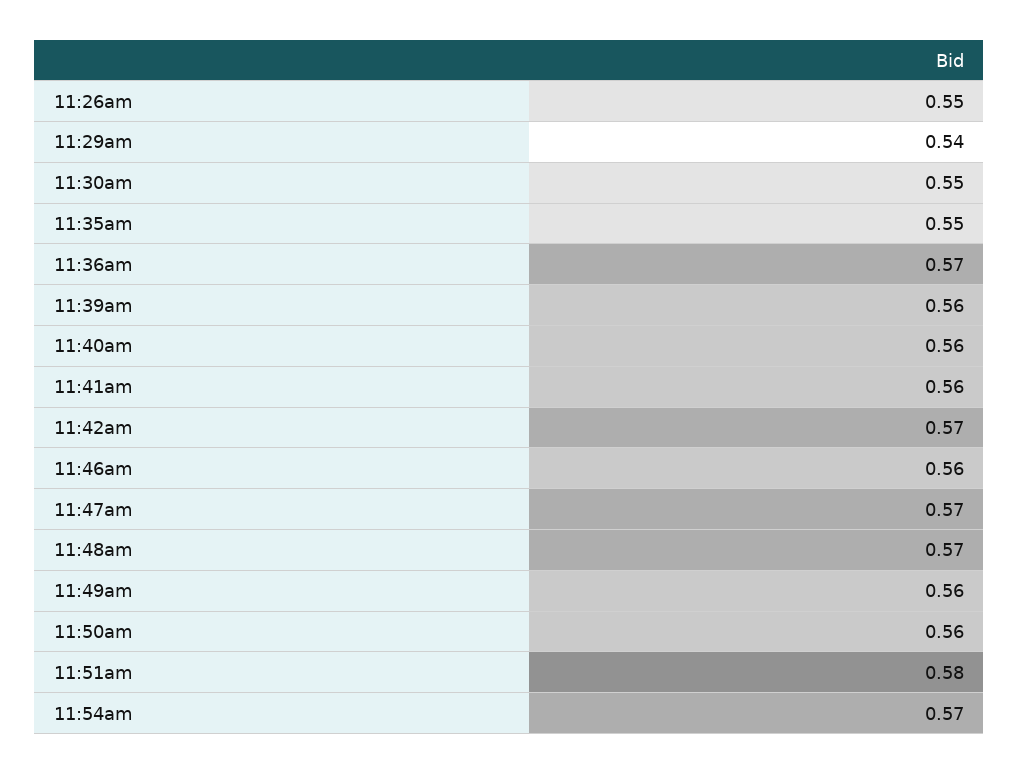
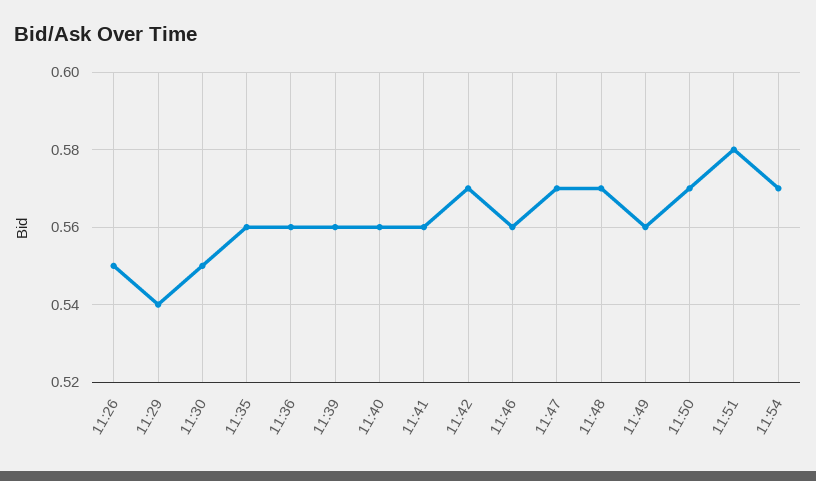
11:35am: 0.55 -> 0.56
11:36am: 0.57 -> 0.56
11:50am: 0.56 -> 0.57

